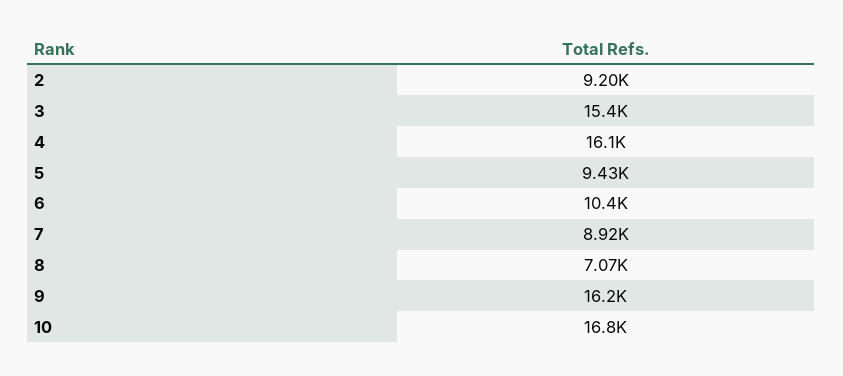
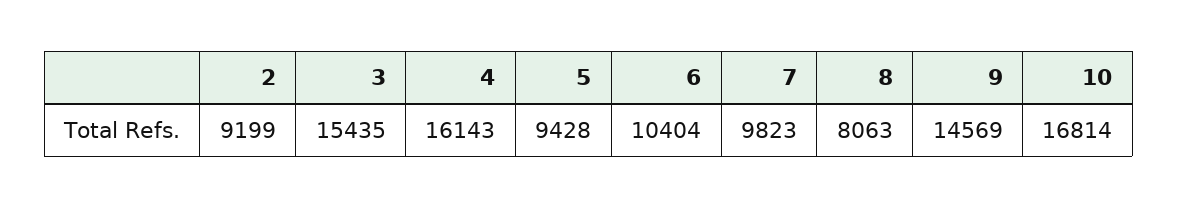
7: 8920 -> 9823
8: 7070 -> 8063
9: 16200 -> 14569

